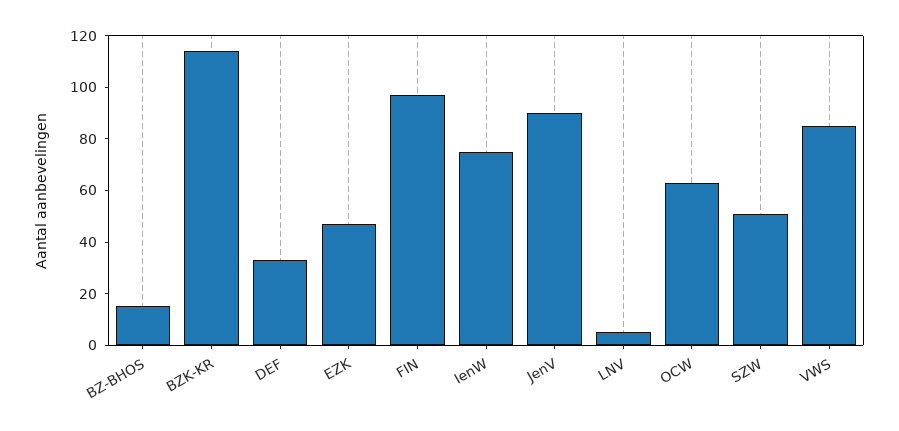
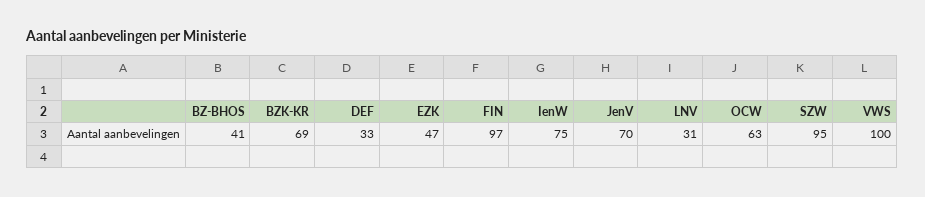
BZ-BHOS: 15 -> 41
BZK-KR: 115 -> 69
JenV: 90 -> 70
LNV: 5 -> 31
SZW: 50 -> 95
VWS: 85 -> 100

